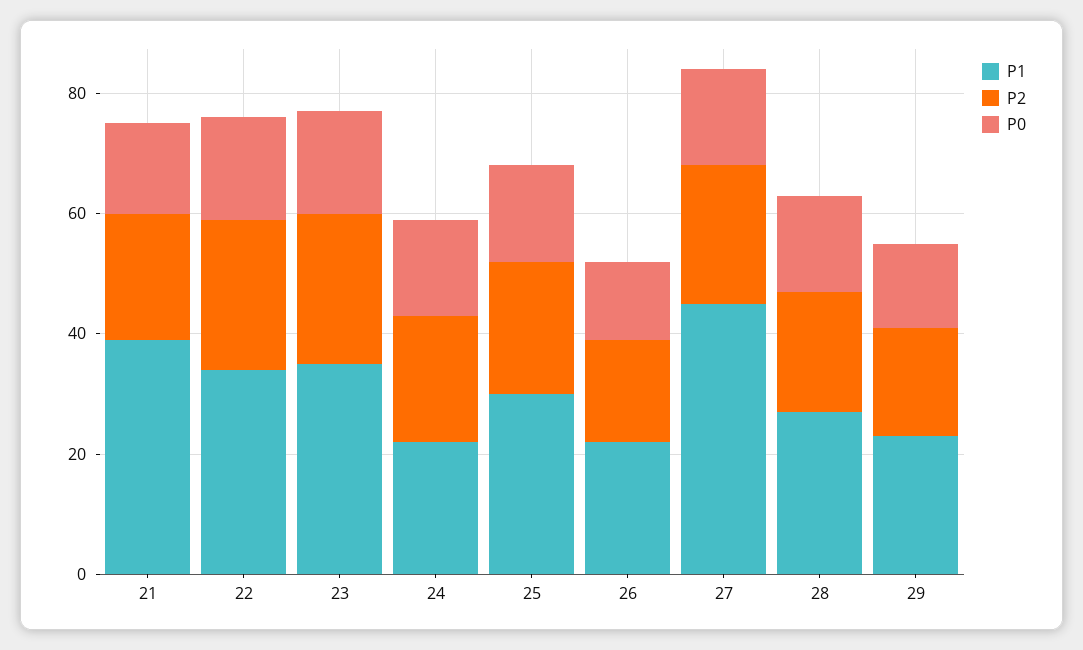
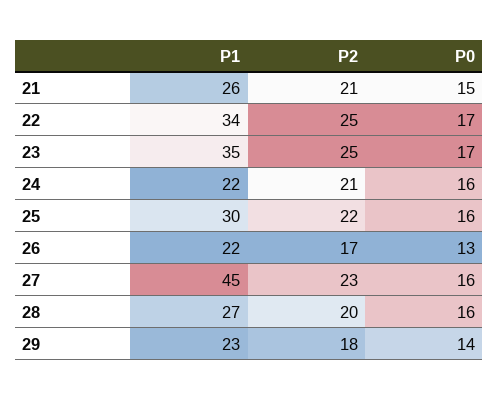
P1, 21: 40 -> 26

